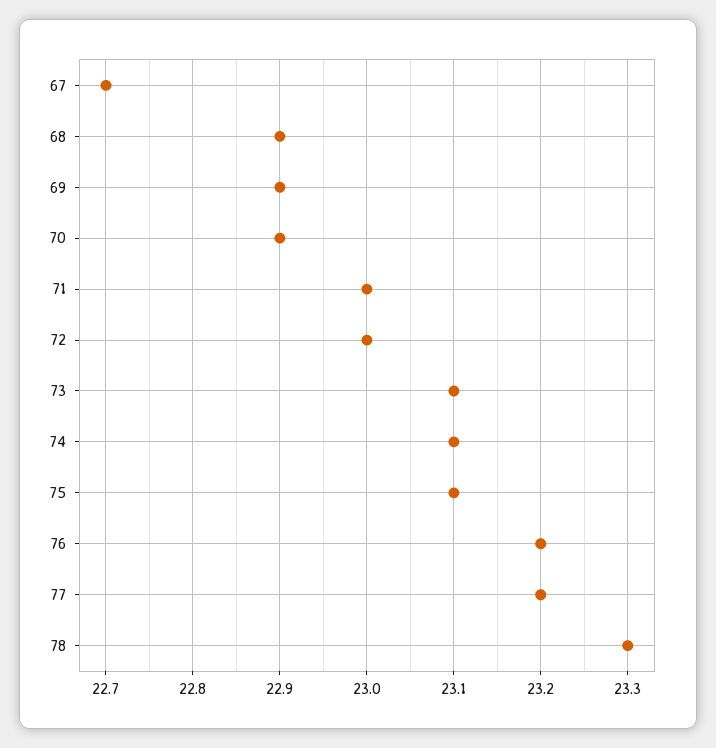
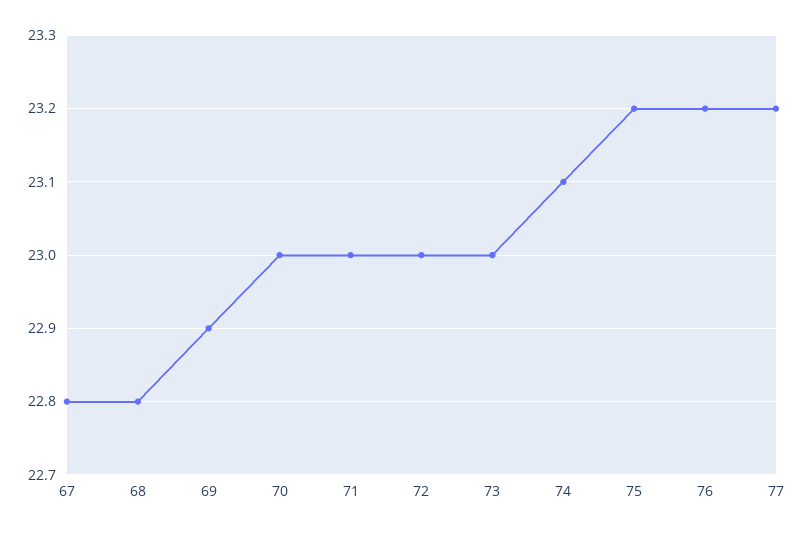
67: 22.7 -> 22.8
68: 22.9 -> 22.8
70: 22.9 -> 23
73: 23.1 -> 23
75: 23.1 -> 23.2
78: 23.3 -> none

